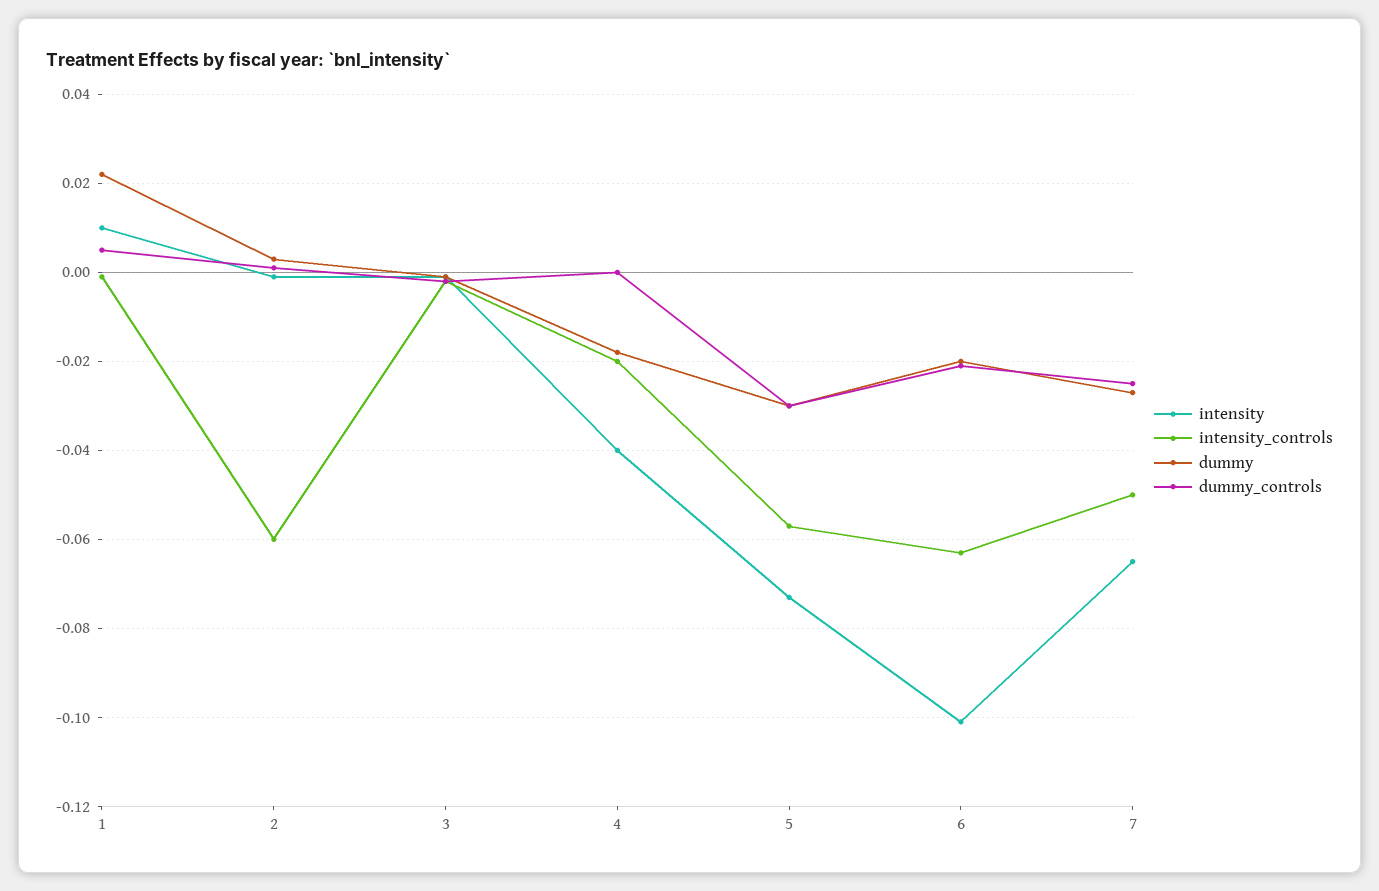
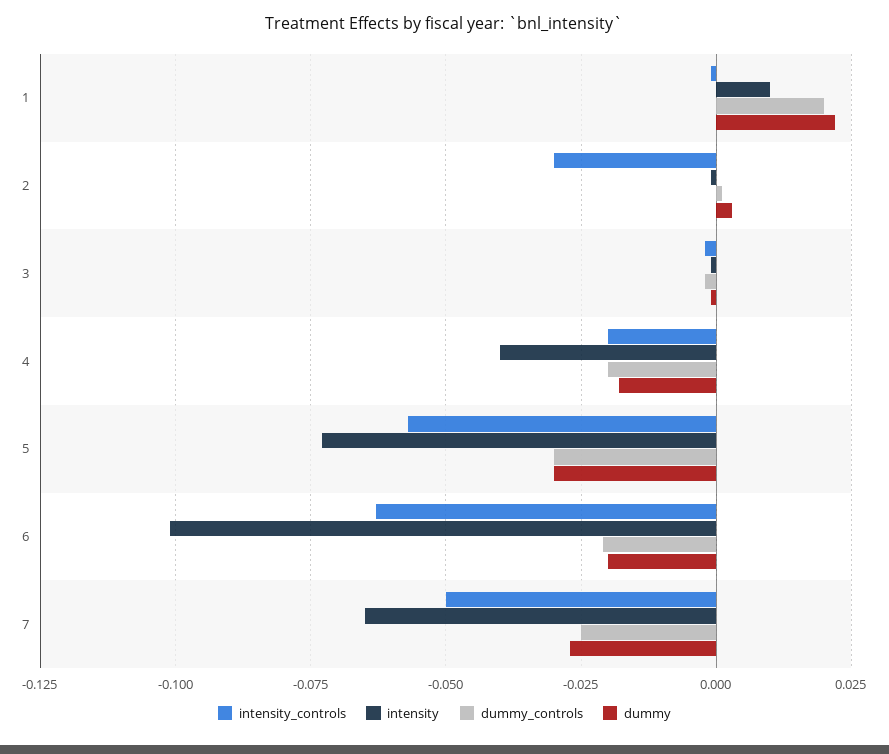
dummy_controls, 1: 0.005 -> 0.02
intensity_controls, 2: -0.06 -> -0.03
dummy_controls, 4: 0 -> -0.02

